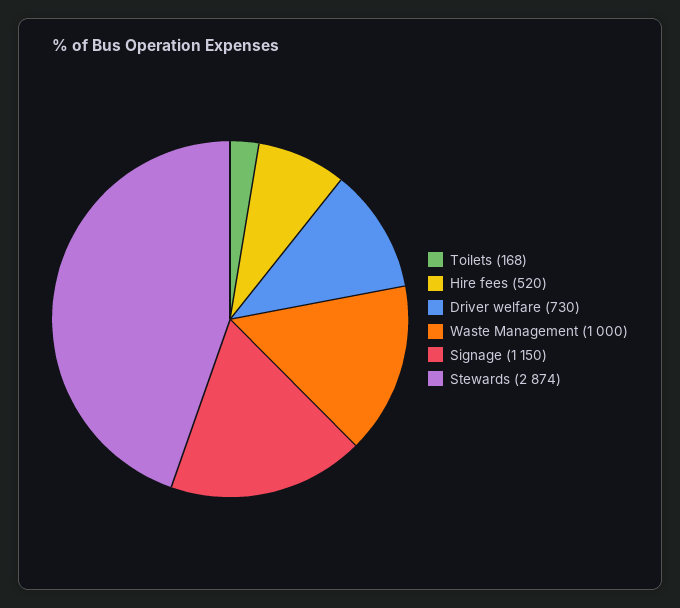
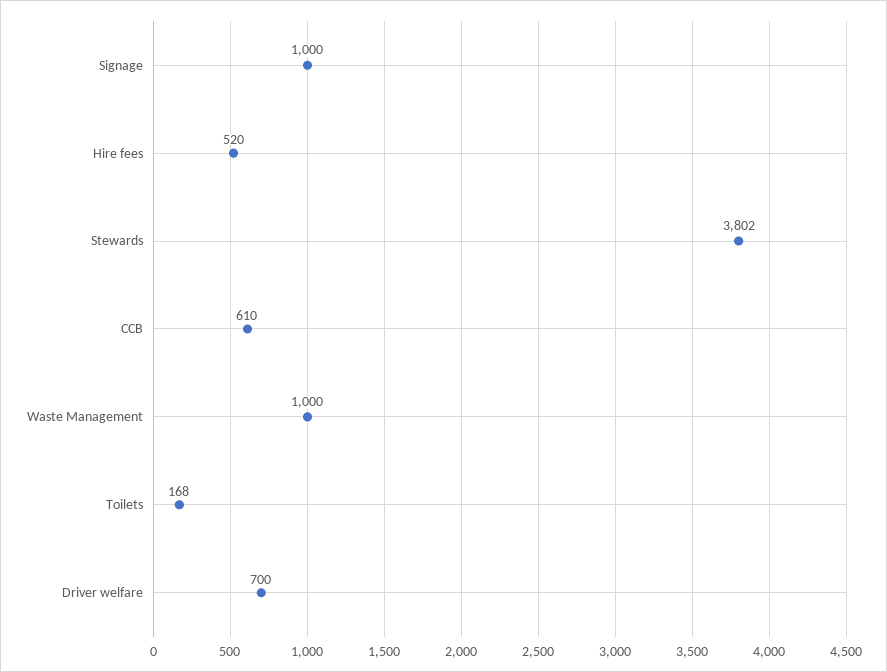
Driver welfare: 730 -> 700
Signage: 1150 -> 1000
Stewards: 2874 -> 3802
CCB: none -> 610

